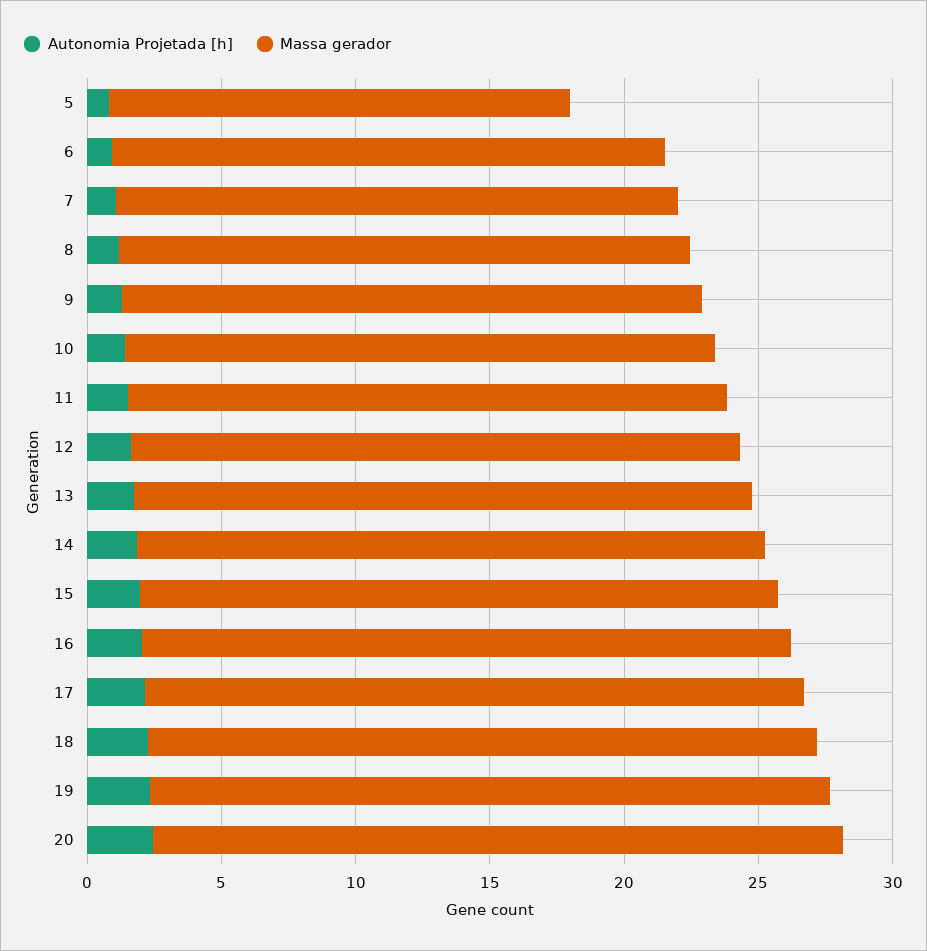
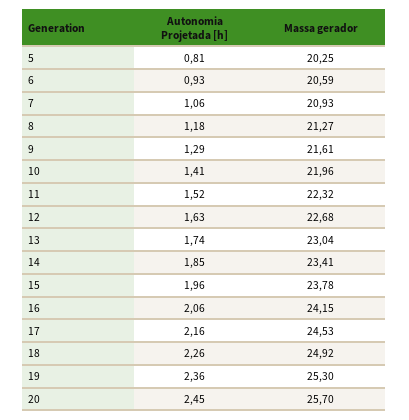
Massa gerador, 5: 17 -> 20.25

